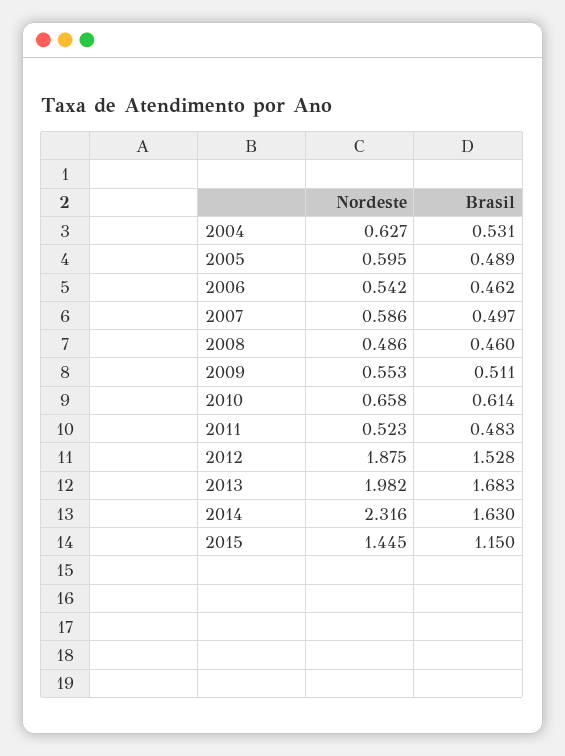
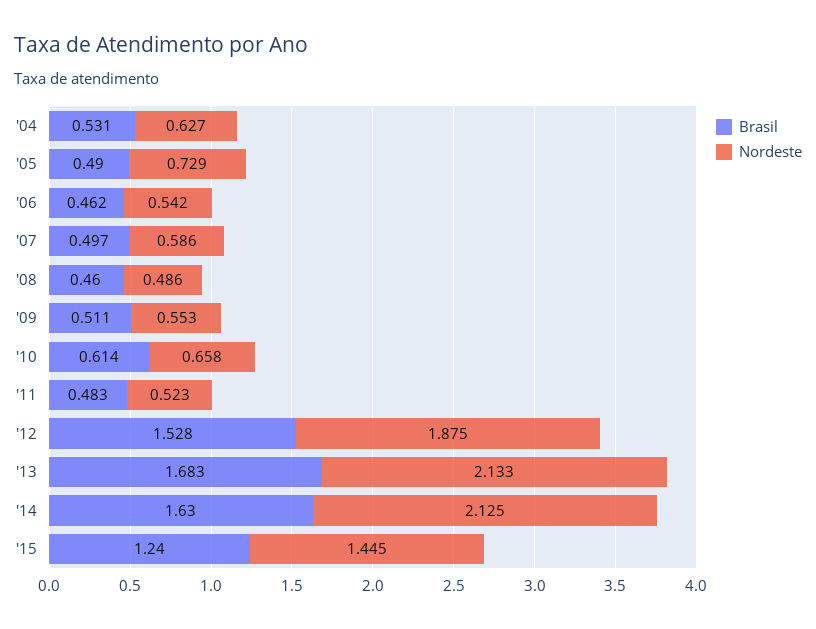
Nordeste, 2005: 0.595 -> 0.729
Brasil, 2005: 0.489 -> 0.49
Nordeste, 2013: 1.982 -> 2.133
Nordeste, 2014: 2.316 -> 2.125
Brasil, 2015: 1.15 -> 1.24

